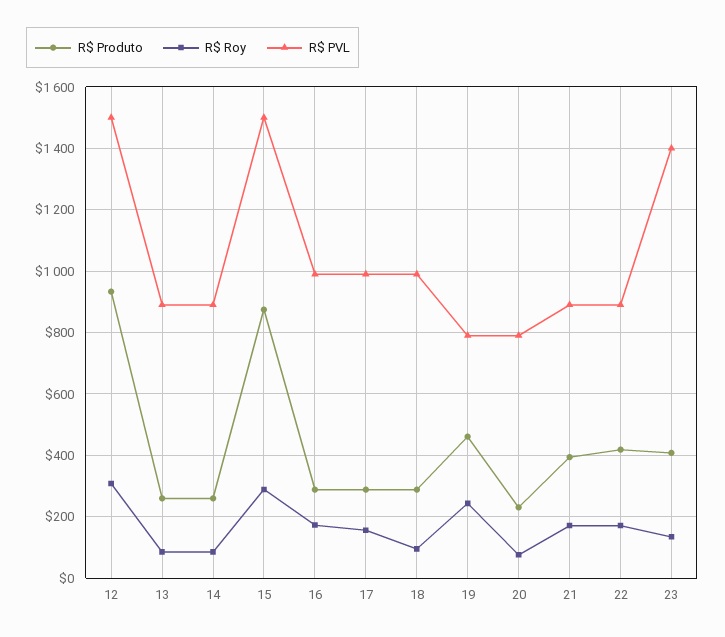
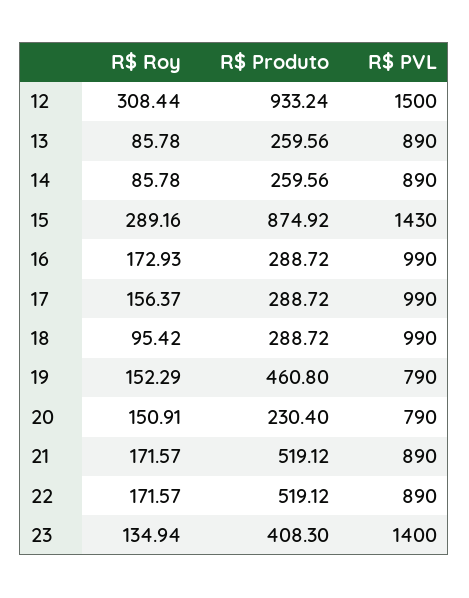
R$ PVL, 15: 1500 -> 1430
R$ Roy, 19: 240 -> 152.29
R$ Roy, 20: 80 -> 150.91
R$ Produto, 21: 400 -> 519.12
R$ Produto, 22: 420 -> 519.12

